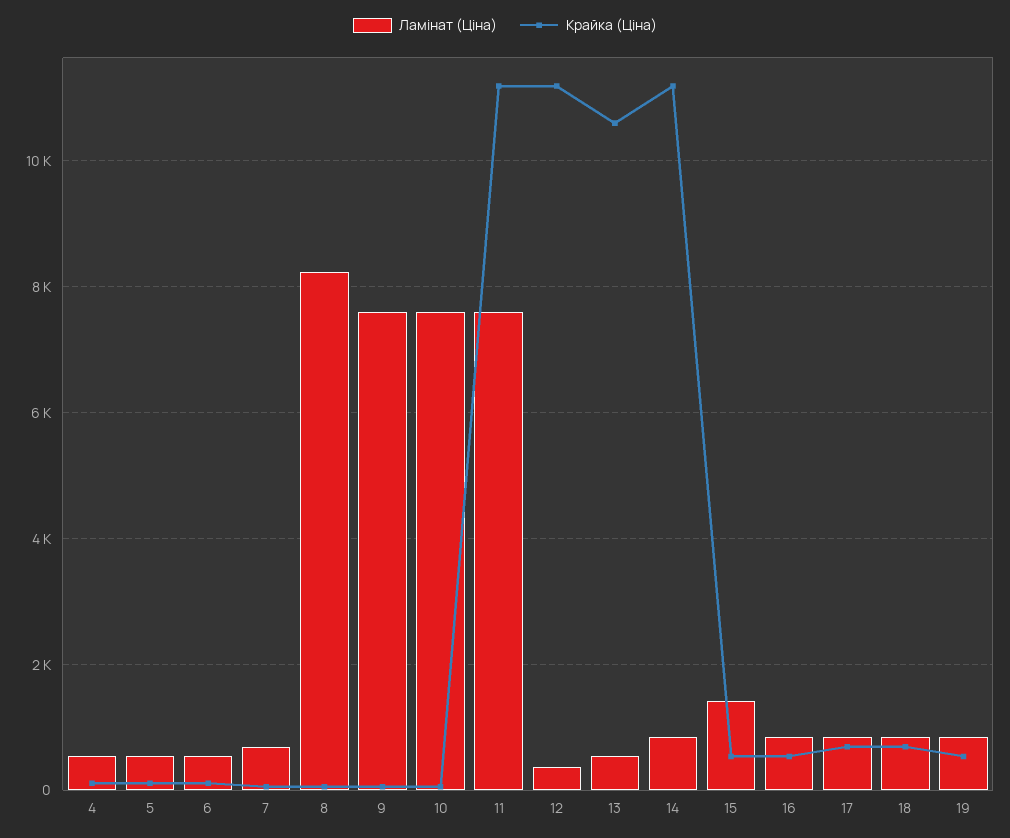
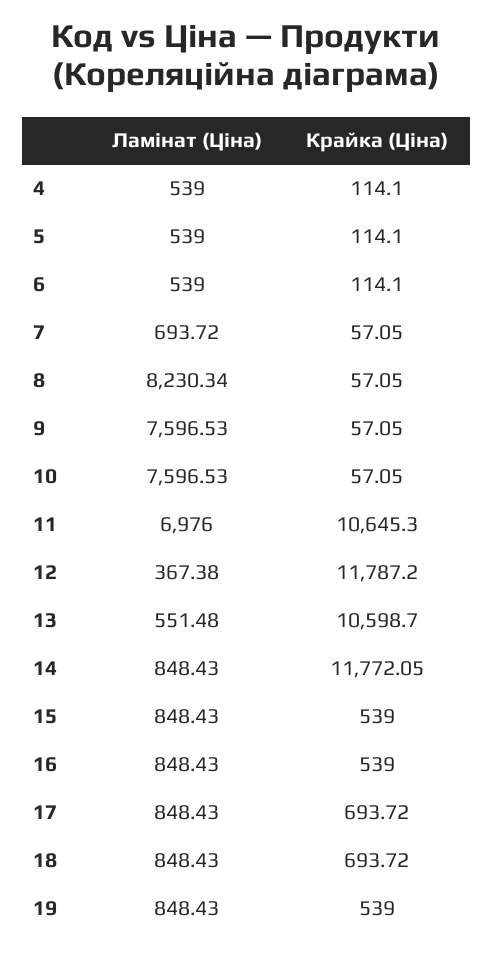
Ламінат (Ціна), 11: 7600 -> 6976
Крайка (Ціна), 11: 11200 -> 10645.3
Крайка (Ціна), 12: 11200 -> 11787.2
Крайка (Ціна), 14: 11200 -> 11772.05
Ламінат (Ціна), 15: 1400 -> 848.43

